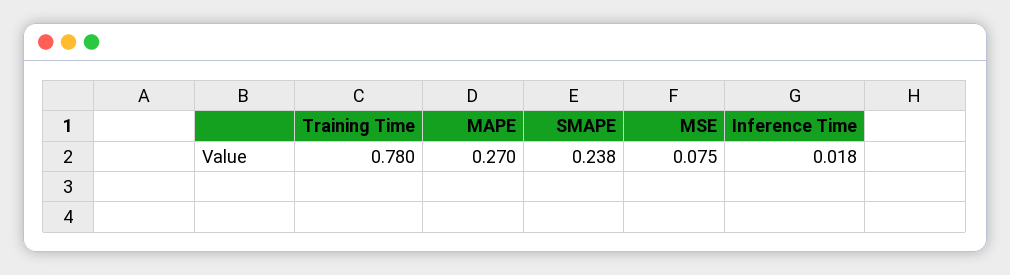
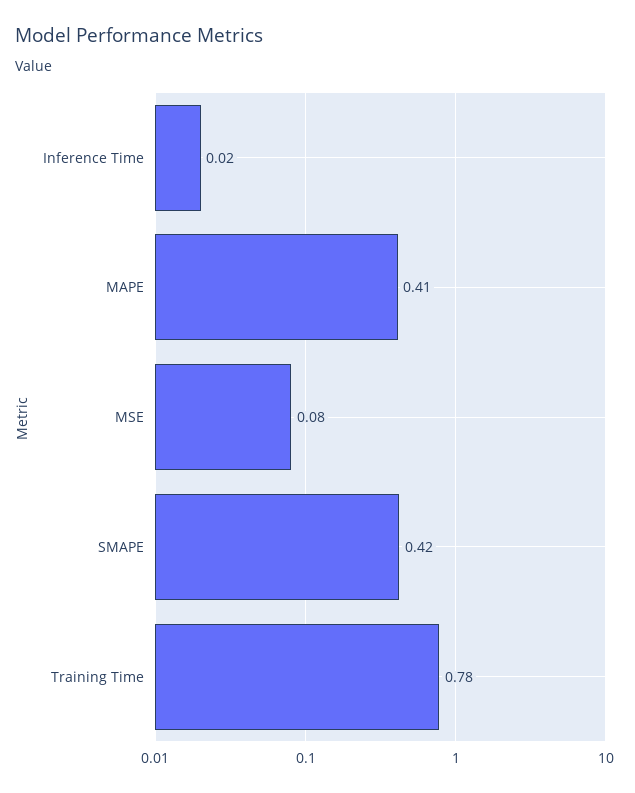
MAPE: 0.27 -> 0.41
SMAPE: 0.238 -> 0.42

